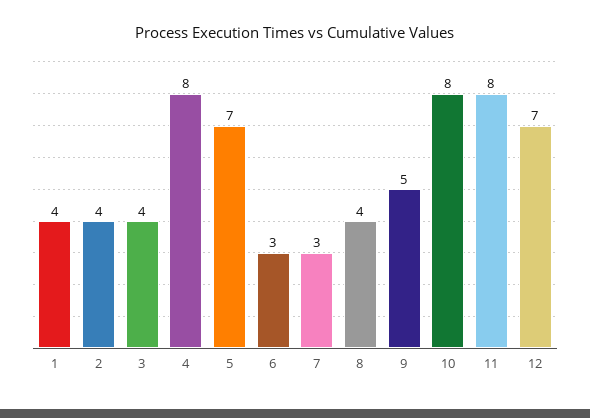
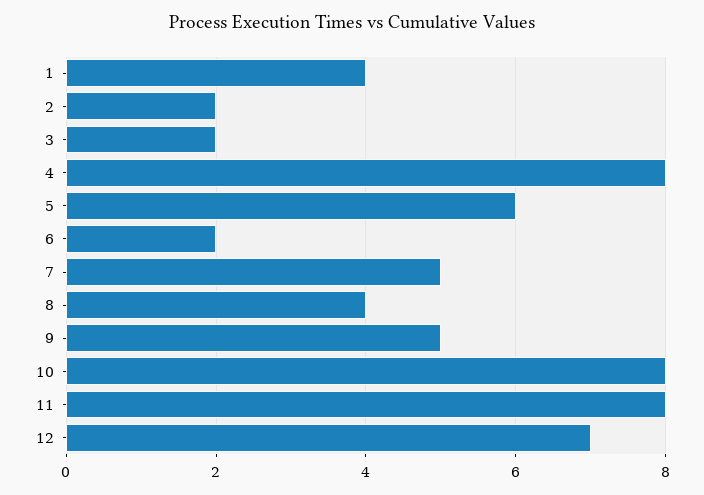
2: 4 -> 2
3: 4 -> 2
5: 7 -> 6
6: 3 -> 2
7: 3 -> 5

